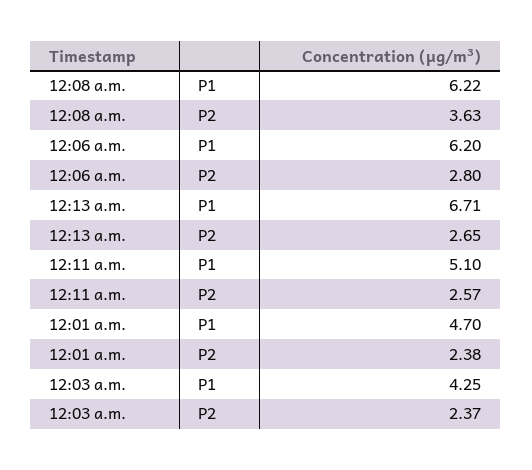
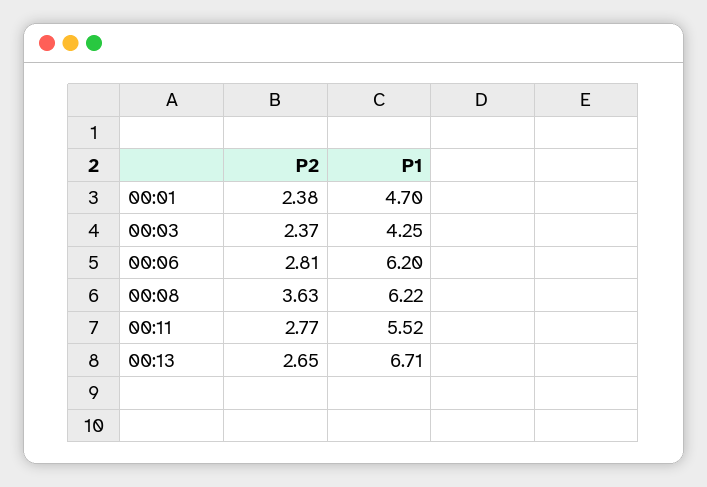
12:06 a.m., P2: 2.8 -> 2.81
12:11 a.m., P1: 5.1 -> 5.52
12:11 a.m., P2: 2.57 -> 2.77

